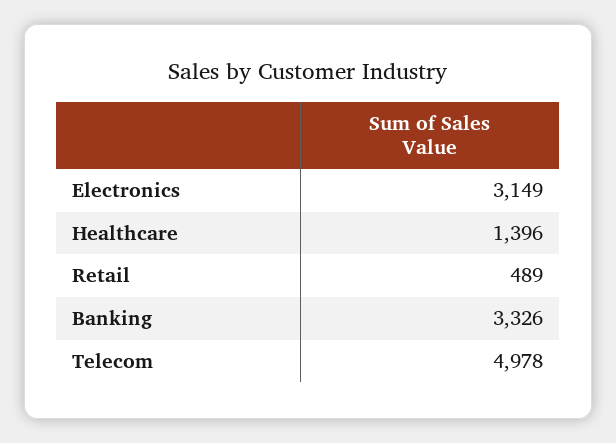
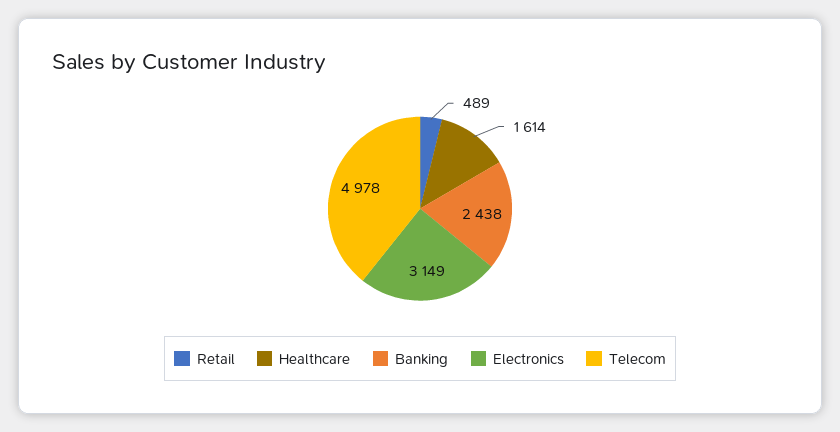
Healthcare: 1396 -> 1614
Banking: 3326 -> 2438

